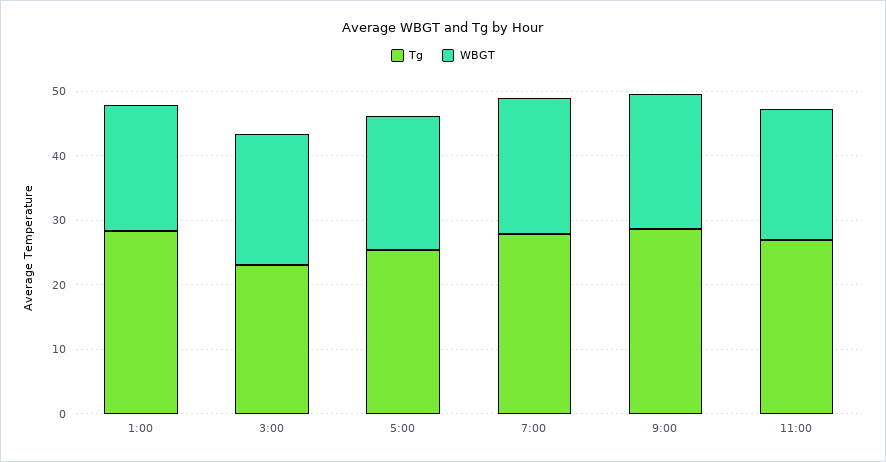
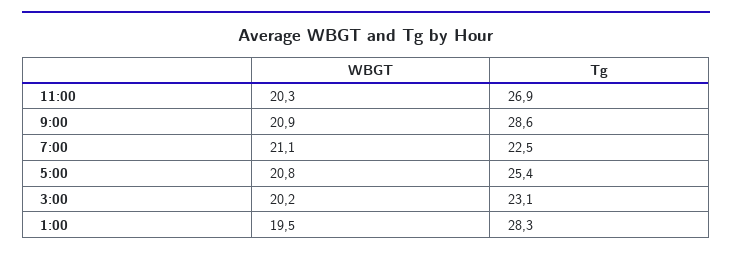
Tg, 7:00: 28 -> 22.5

